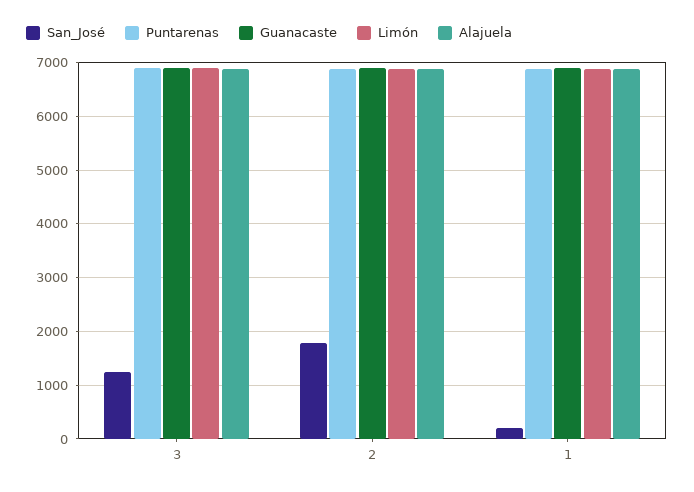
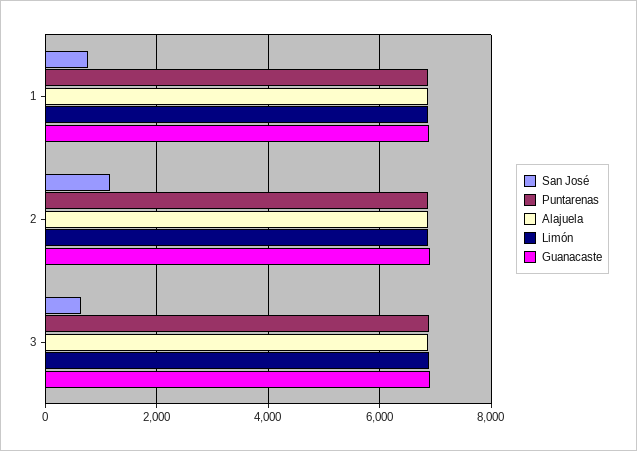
San_José, 3: 1200 -> 600
San_José, 2: 1800 -> 1200
San_José, 1: 200 -> 800

